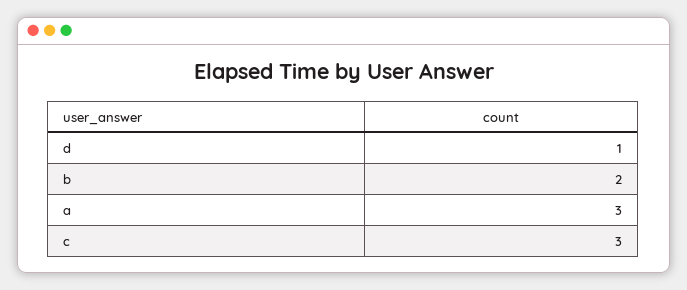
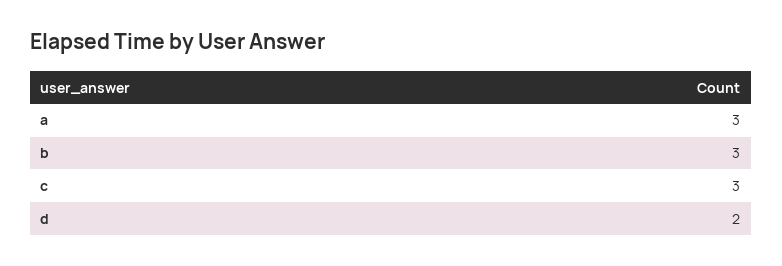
d: 1 -> 2
b: 2 -> 3

